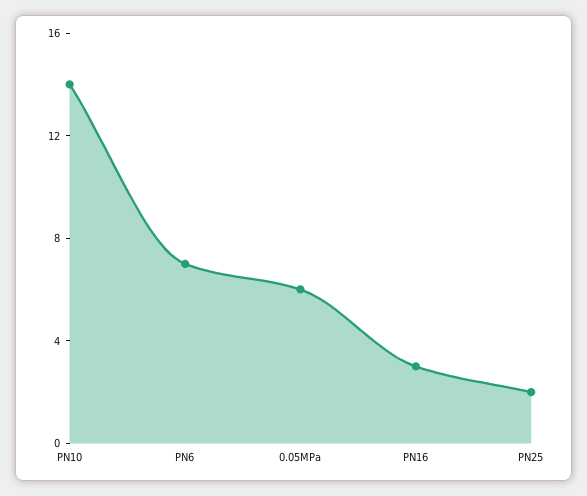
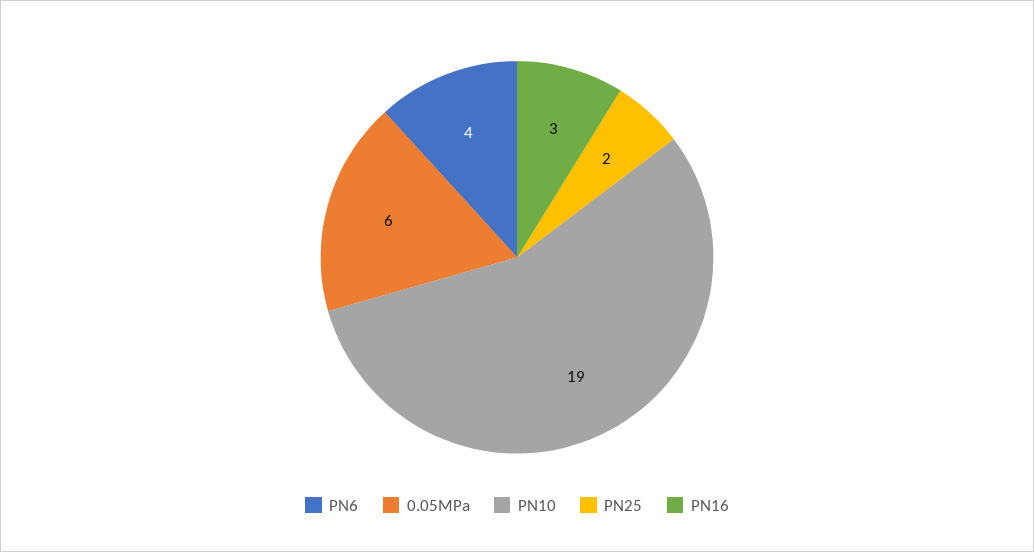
PN10: 14 -> 19
PN6: 7 -> 4

